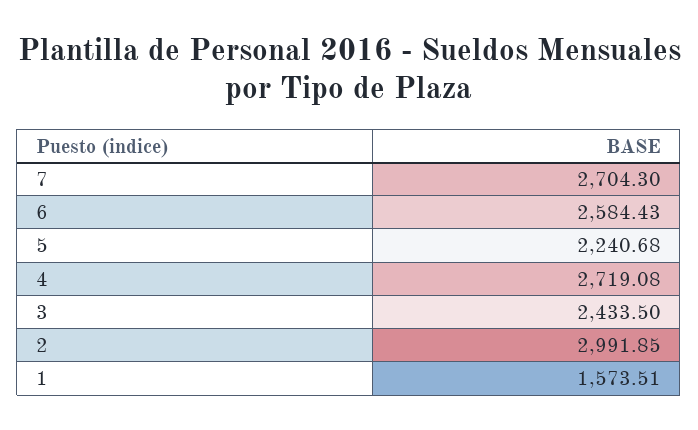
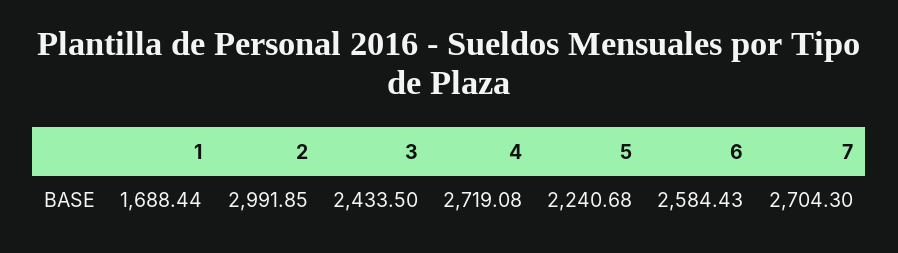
1: 1573.51 -> 1688.44

